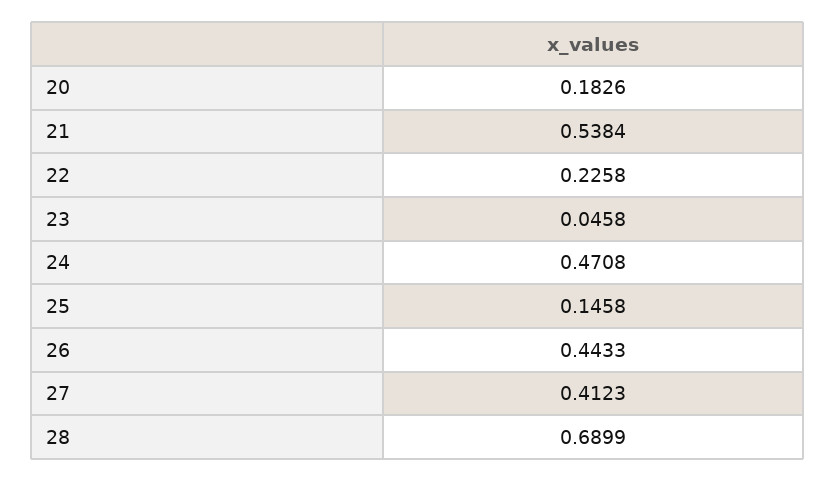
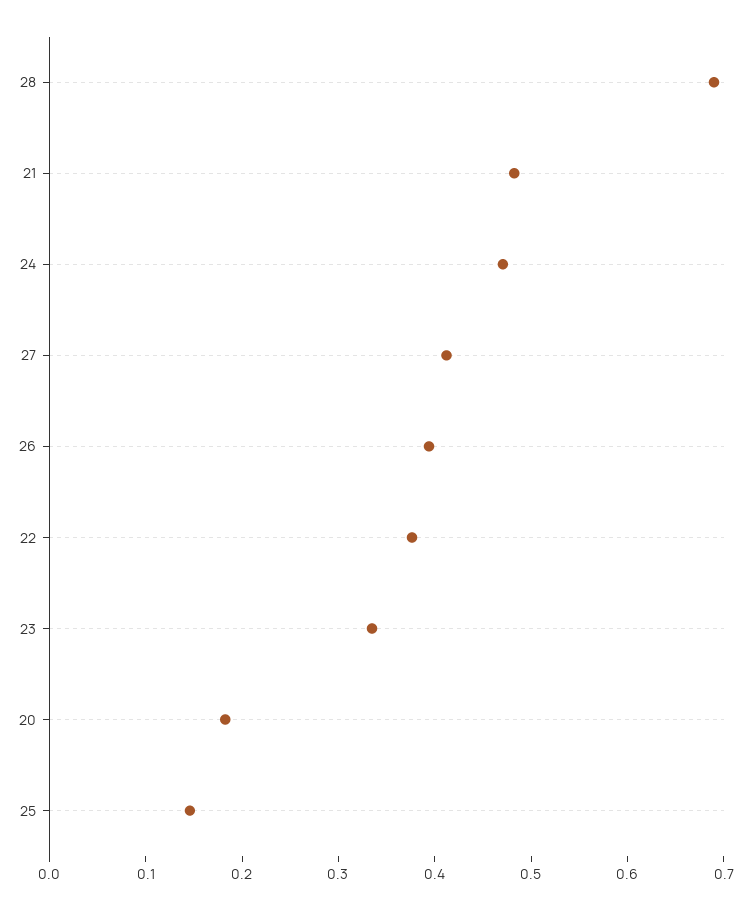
21: 0.5384 -> 0.48
22: 0.2258 -> 0.38
23: 0.0458 -> 0.34
26: 0.4433 -> 0.4

